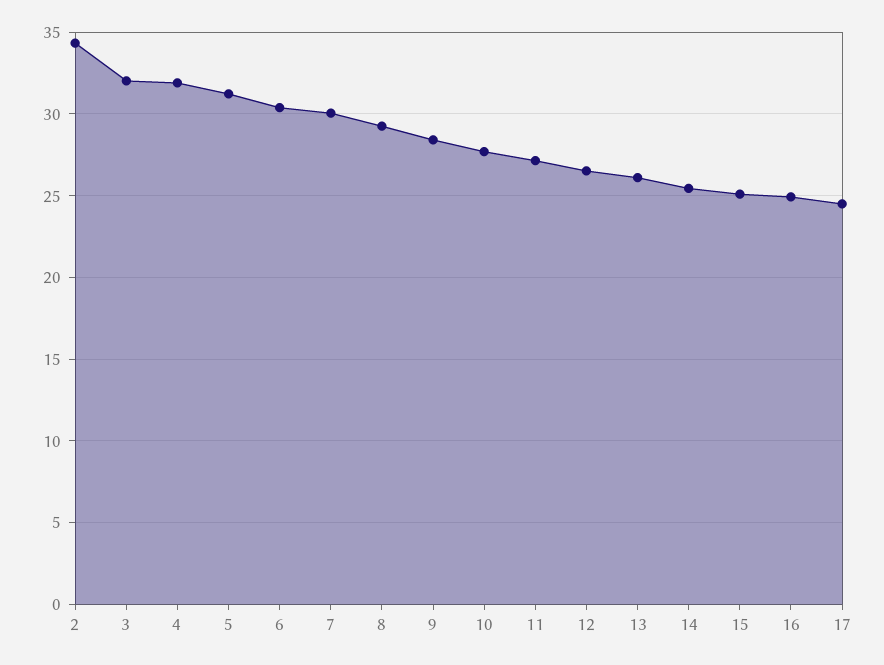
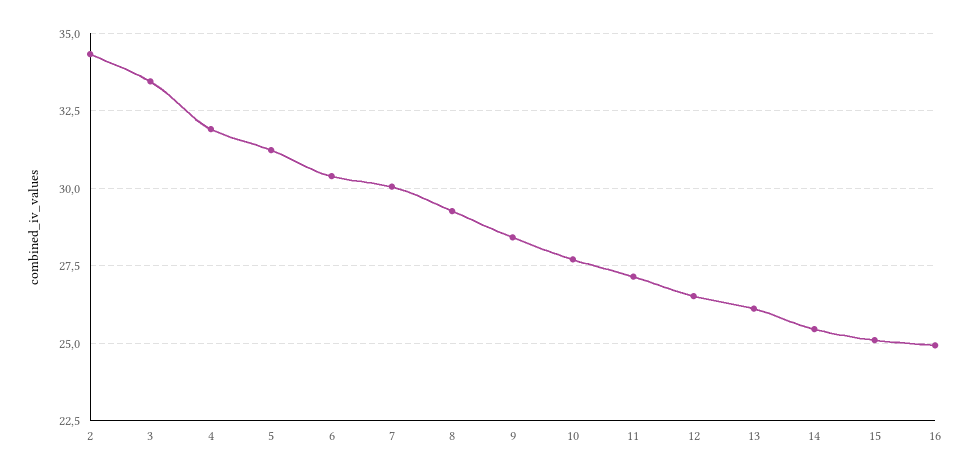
3: 32 -> 33.5
17: 24.5 -> none

